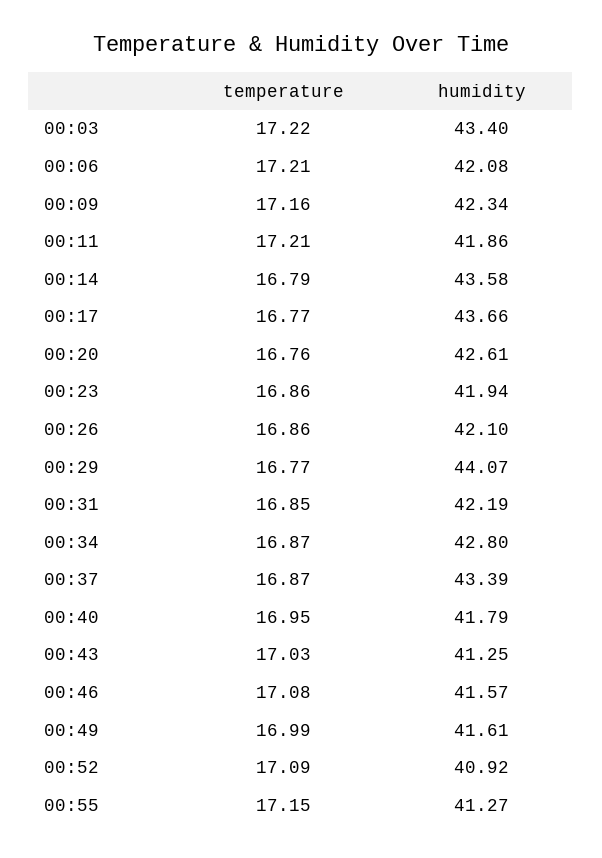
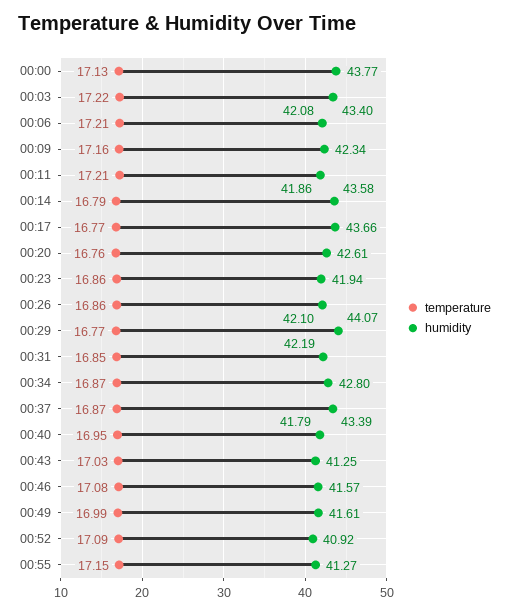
temperature, 00:00: none -> 17.13
humidity, 00:00: none -> 43.77

